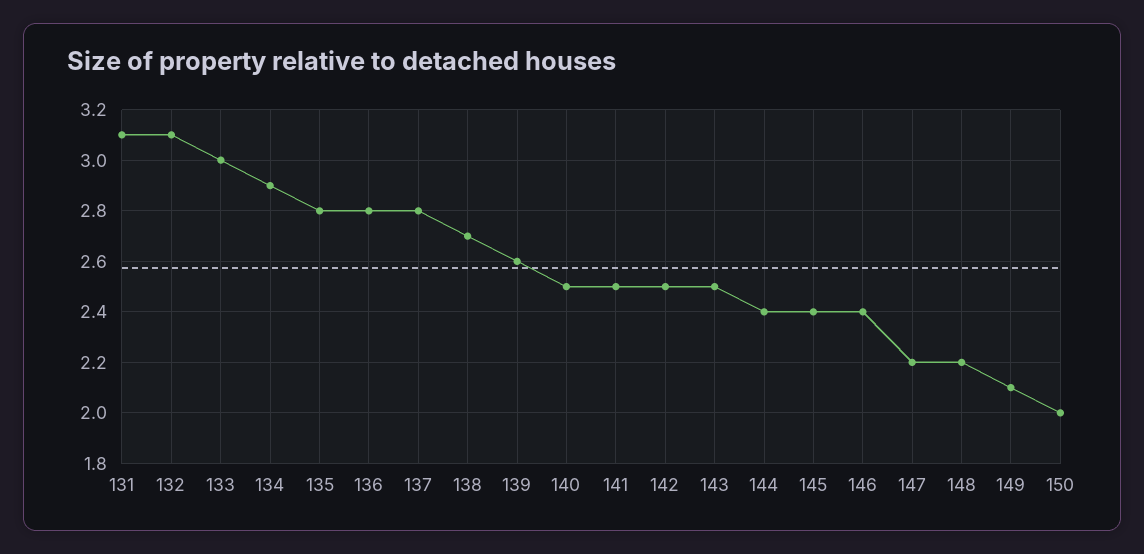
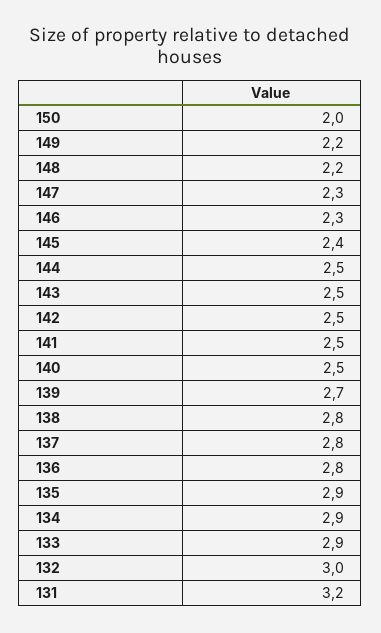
131: 3.1 -> 3.2
132: 3.1 -> 3
133: 3 -> 2.9
135: 2.8 -> 2.9
138: 2.7 -> 2.8
139: 2.6 -> 2.7
144: 2.4 -> 2.5
146: 2.4 -> 2.3
147: 2.2 -> 2.3
149: 2.1 -> 2.2

